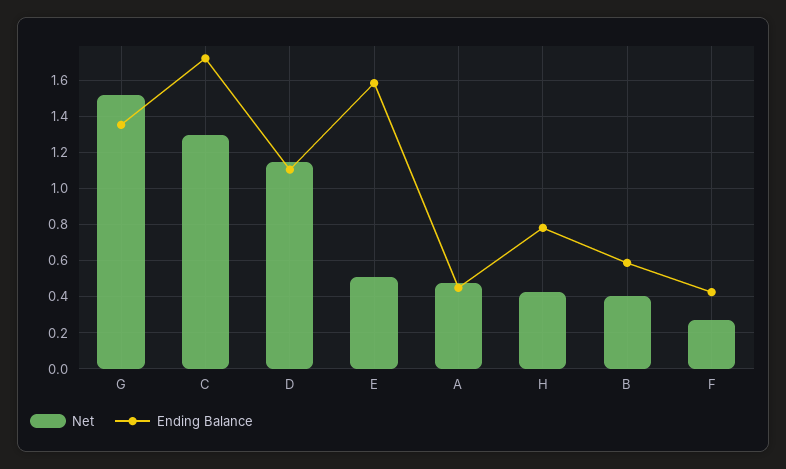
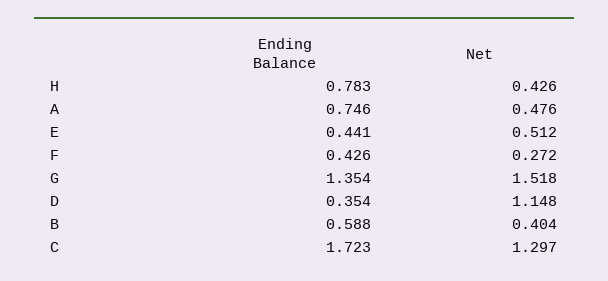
Ending Balance, D: 1.1 -> 0.354
Ending Balance, E: 1.6 -> 0.441
Ending Balance, A: 0.45 -> 0.746

